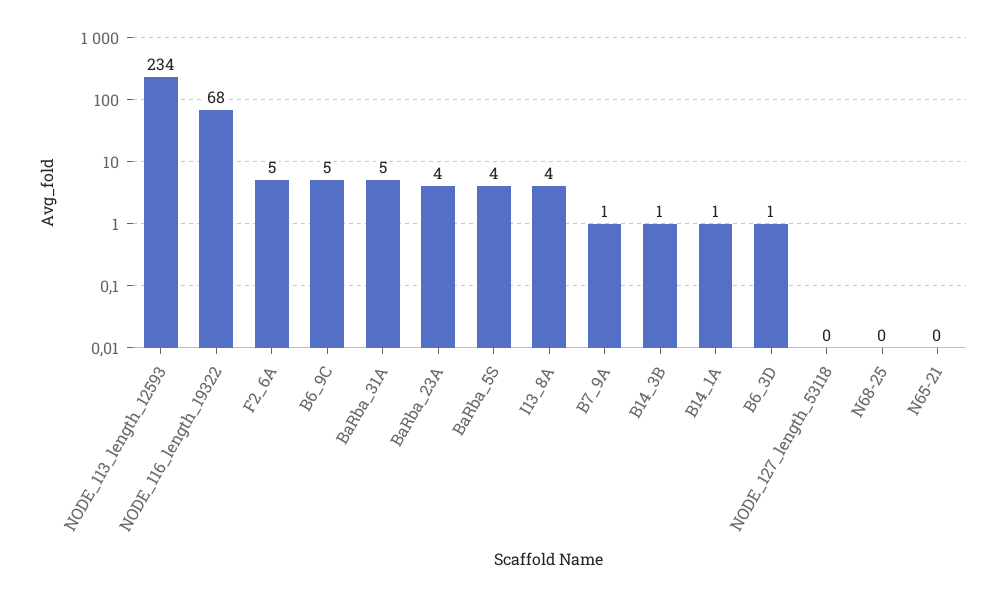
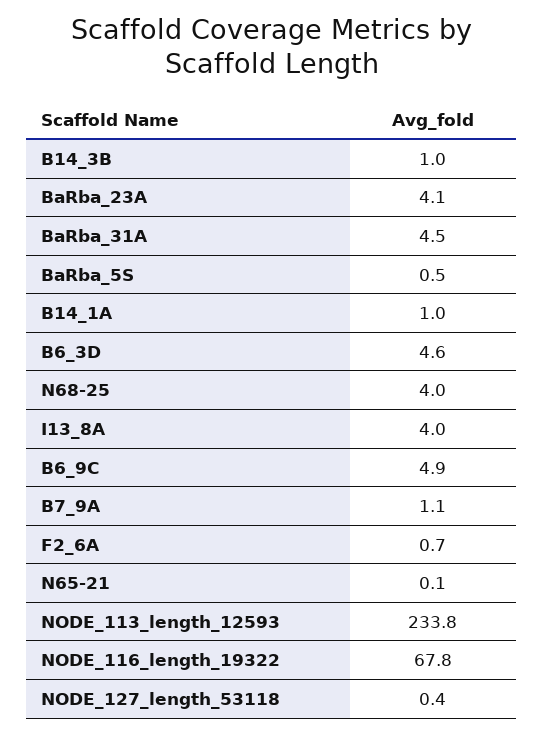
F2_6A: 5 -> 0.7
BaRba_5S: 4 -> 0.5
B6_3D: 1 -> 4.6
N68-25: 0 -> 4

